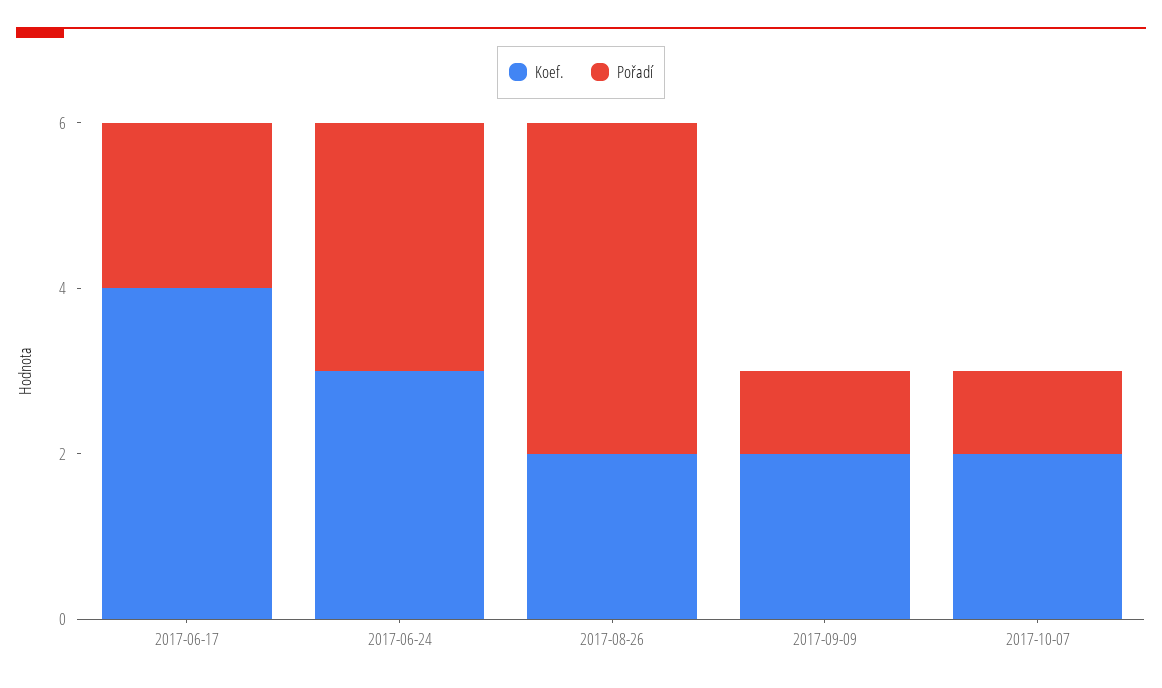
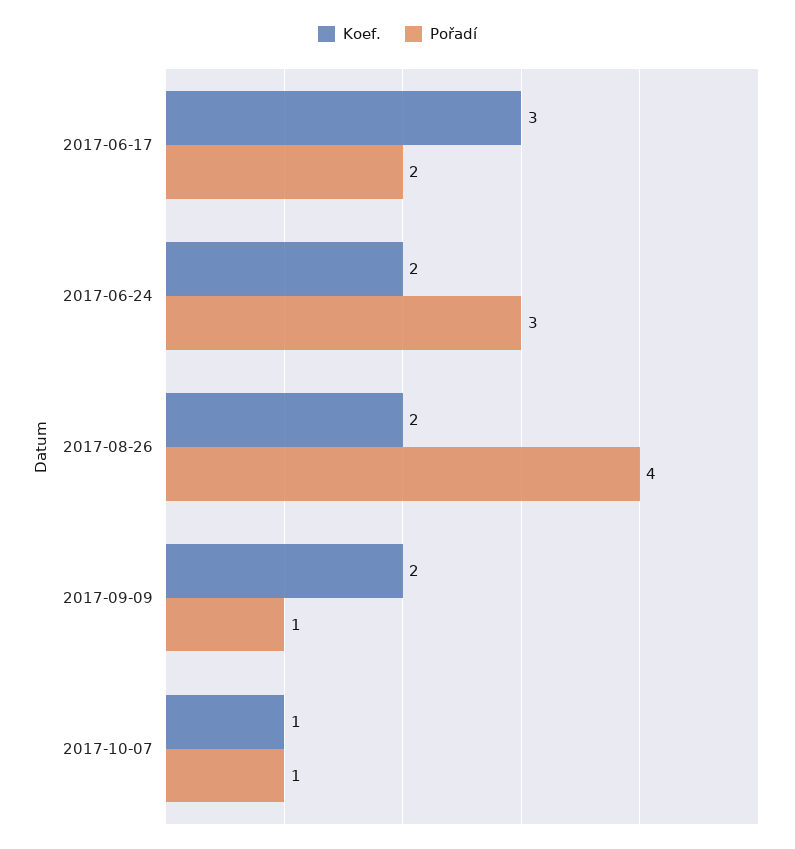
Koef., 2017-06-17: 4 -> 3
Koef., 2017-06-24: 3 -> 2
Koef., 2017-10-07: 2 -> 1

